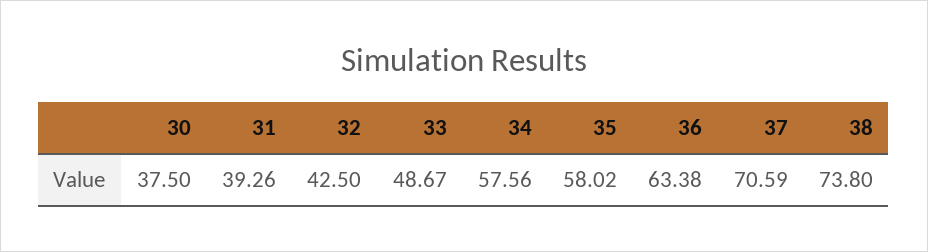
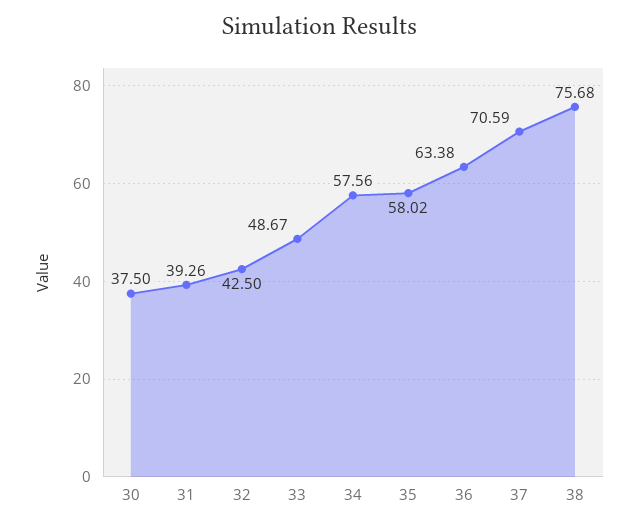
38: 73.8 -> 75.68

